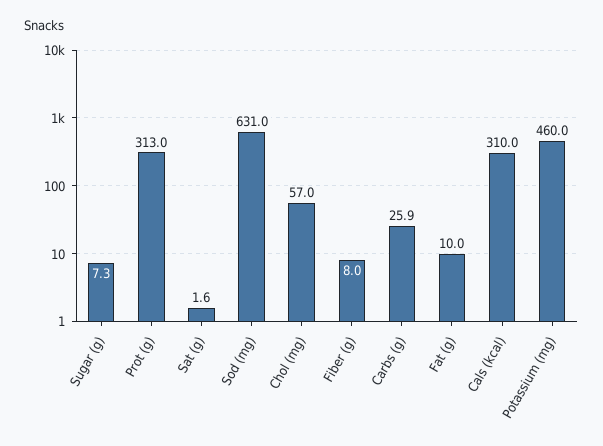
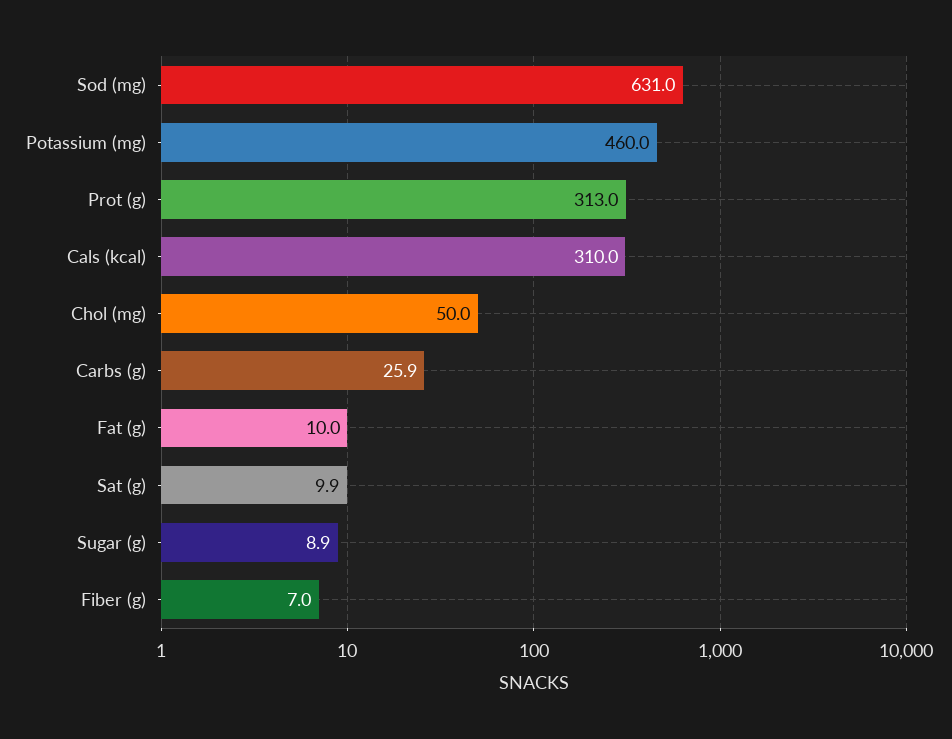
Sugar (g): 7.3 -> 8.9
Sat (g): 1.6 -> 9.9
Chol (mg): 57 -> 50
Fiber (g): 8 -> 7

